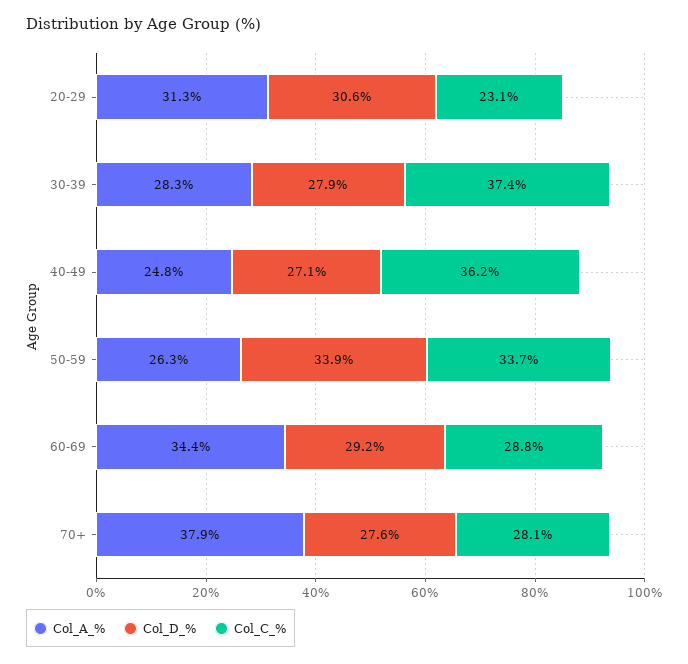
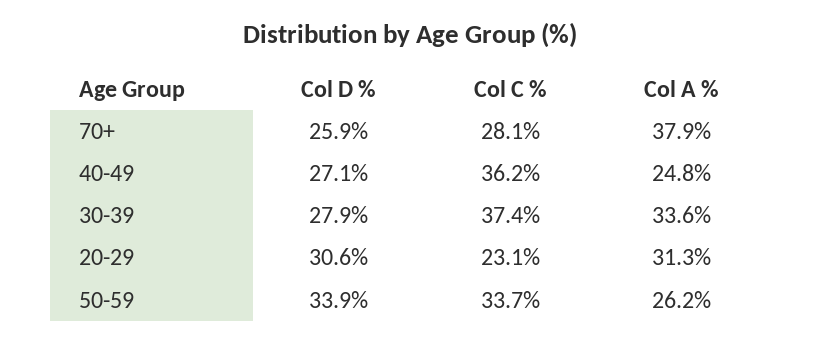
Col_A_%, 30-39: 28.3 -> 33.6
Col_A_%, 50-59: 26.3 -> 26.2
Col_A_%, 60-69: 34.4 -> none
Col_D_%, 60-69: 29.2 -> none
Col_C_%, 60-69: 28.8 -> none
Col_D_%, 70+: 27.6 -> 25.9

